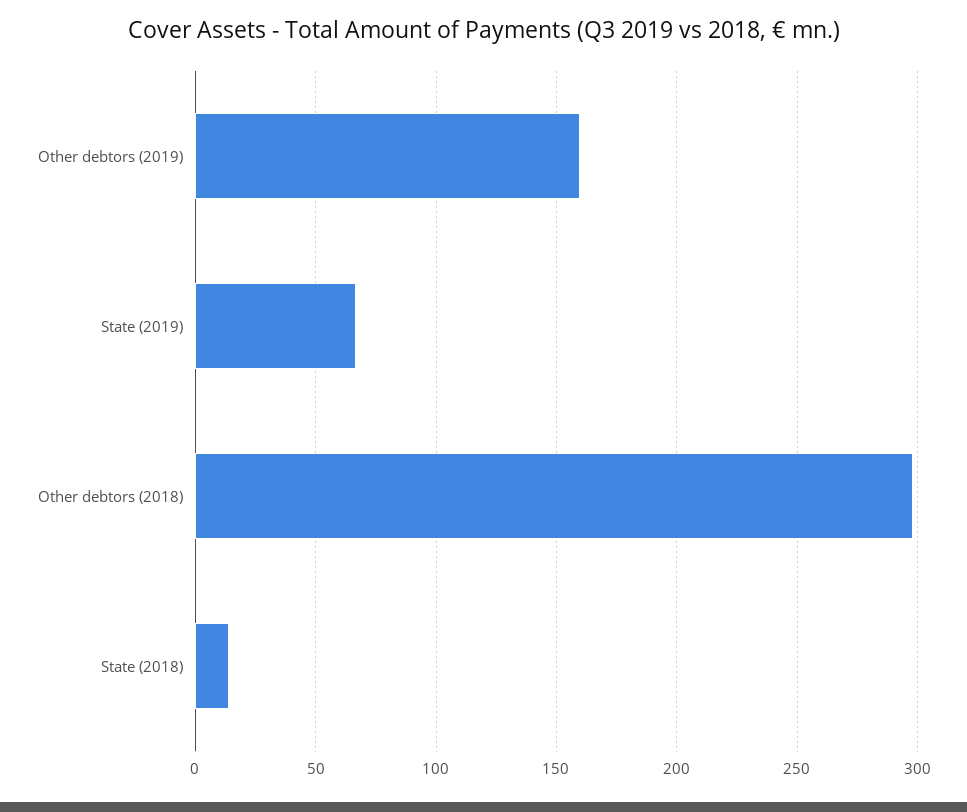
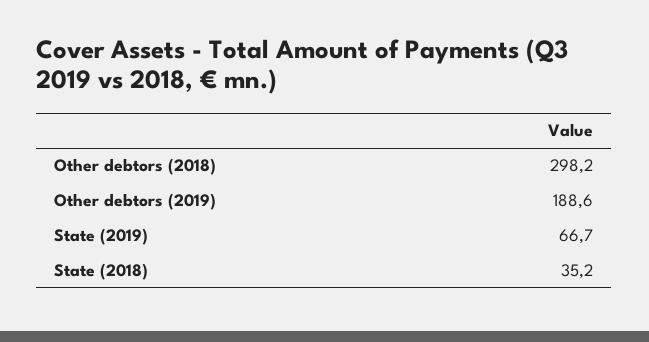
Other debtors (2019): 160 -> 188.6
State (2018): 15 -> 35.2

